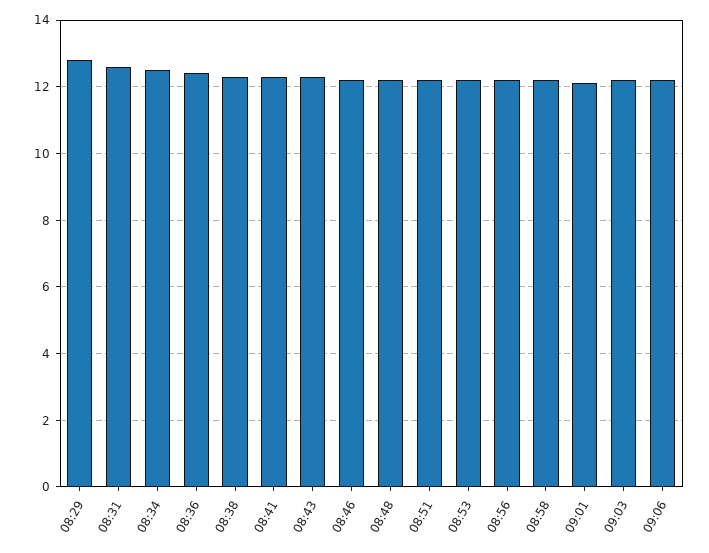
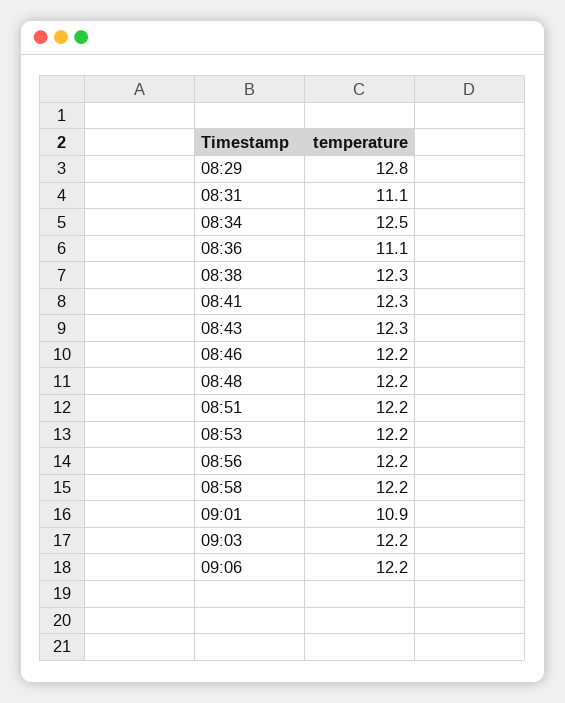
08:31: 12.5 -> 11.1
08:36: 12.5 -> 11.1
09:01: 12 -> 10.9

